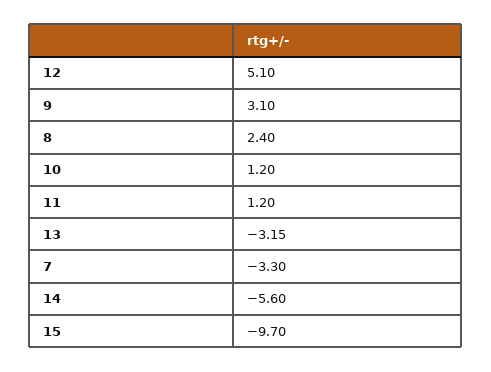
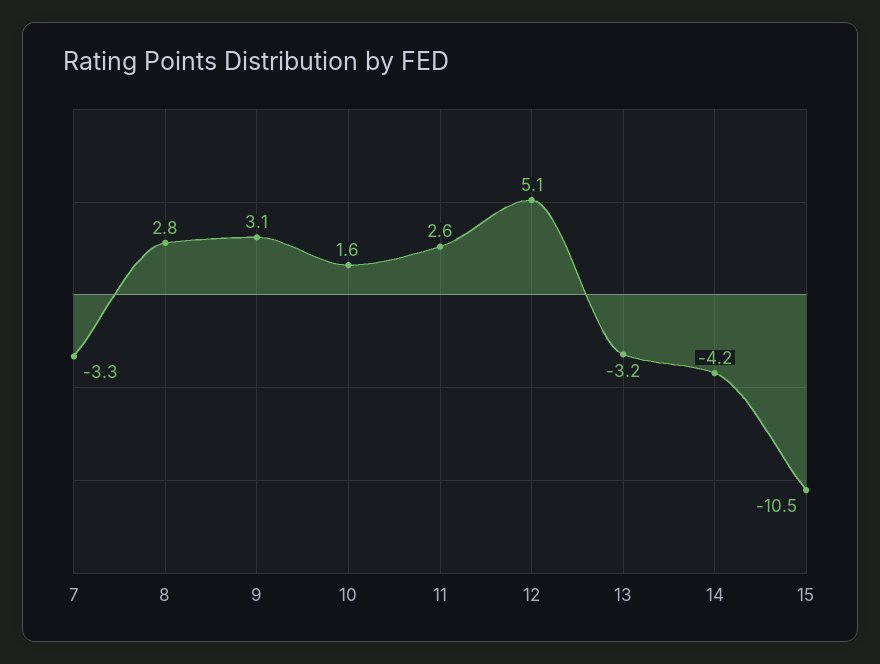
8: 2.4 -> 2.8
10: 1.2 -> 1.6
11: 1.2 -> 2.6
14: -5.6 -> -4.2
15: -9.7 -> -10.5

